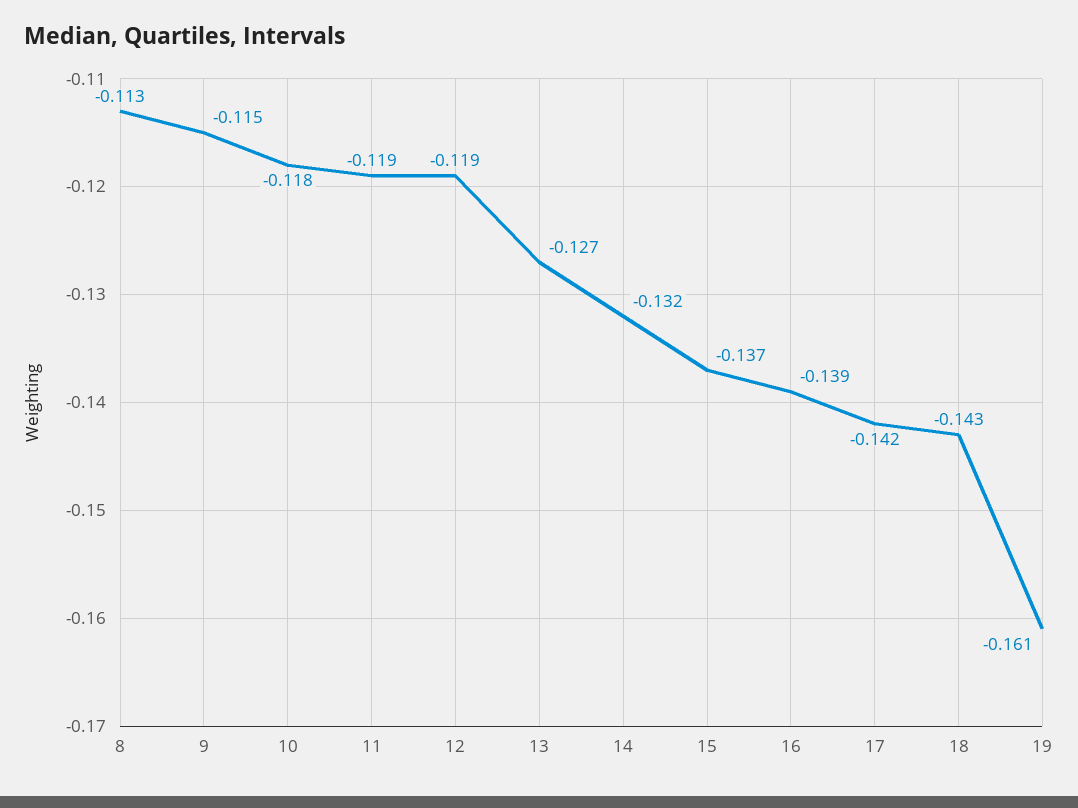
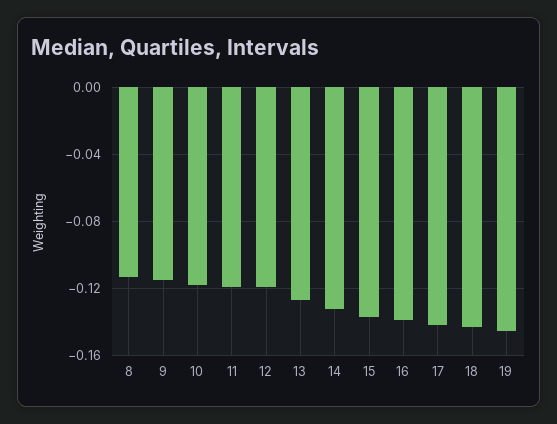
19: -0.161 -> -0.145

